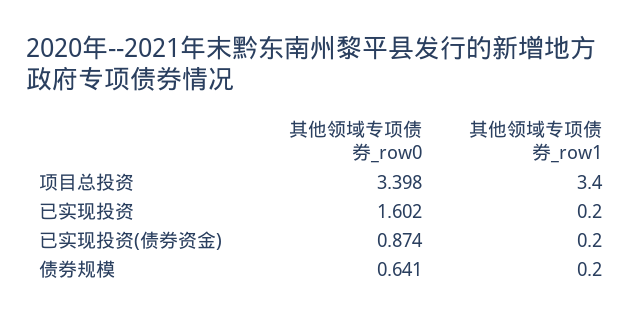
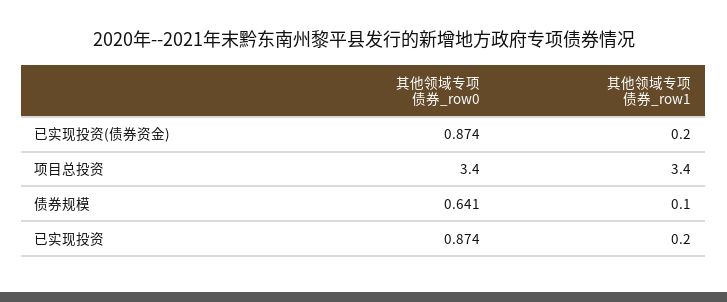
其他领域专项债券_row0, 项目总投资: 3.398 -> 3.4
其他领域专项债券_row0, 已实现投资: 1.602 -> 0.874
其他领域专项债券_row1, 债券规模: 0.2 -> 0.1

